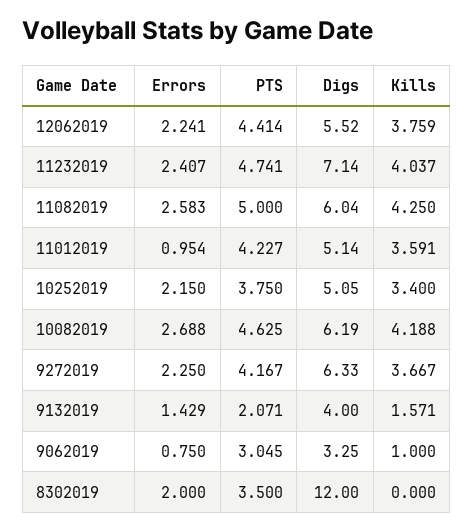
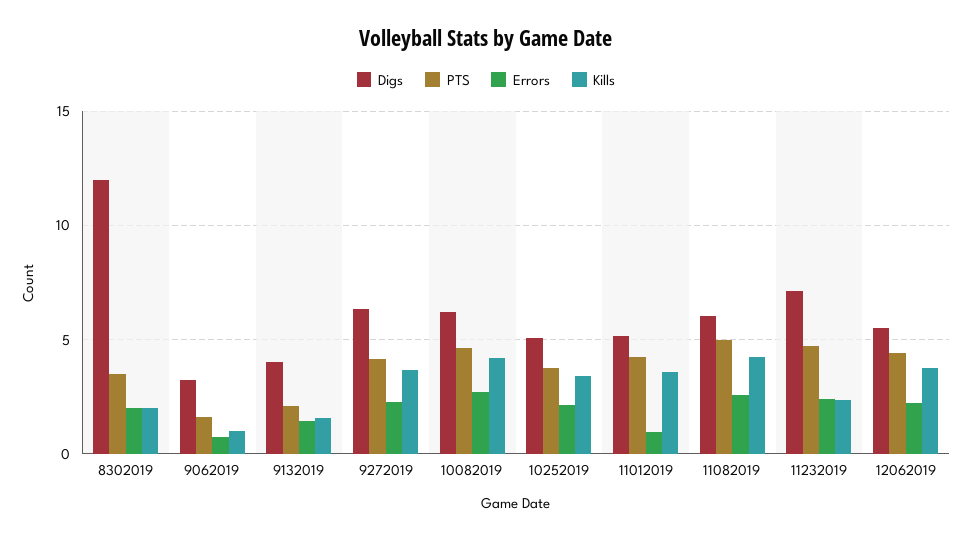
Kills, 11232019: 4.037 -> 2.5
PTS, 9062019: 3.045 -> 1.5
Kills, 8302019: 0 -> 2

